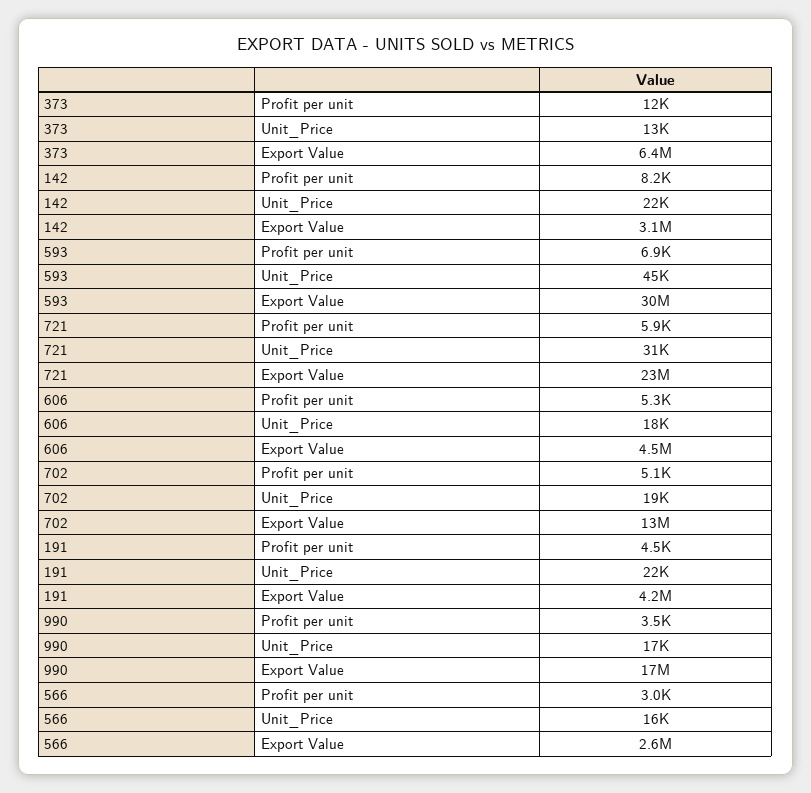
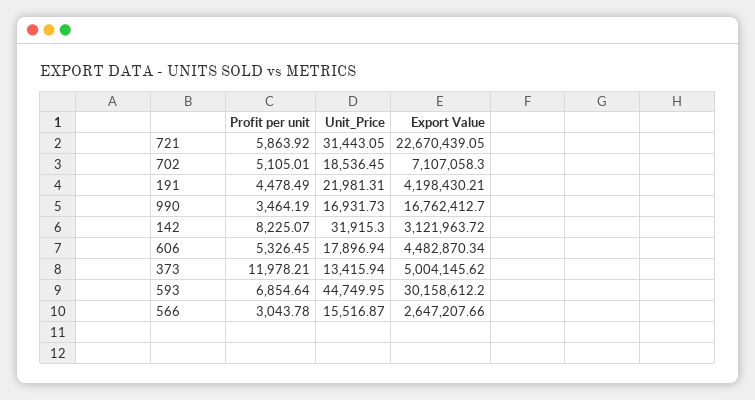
373, Export Value: 6400000 -> 5004145.62
142, Unit_Price: 22000 -> 31915.3
702, Export Value: 13000000 -> 7107058.3

